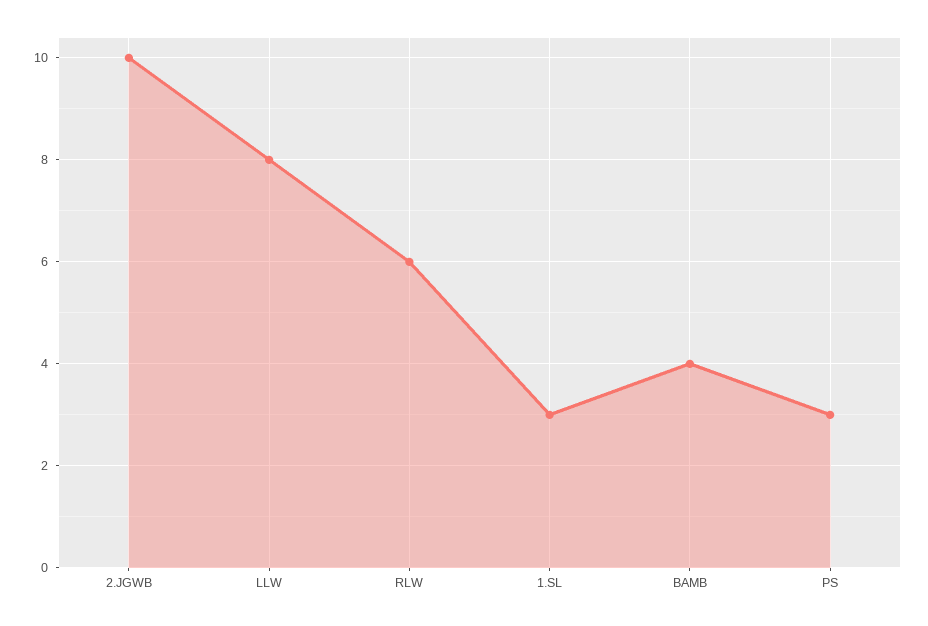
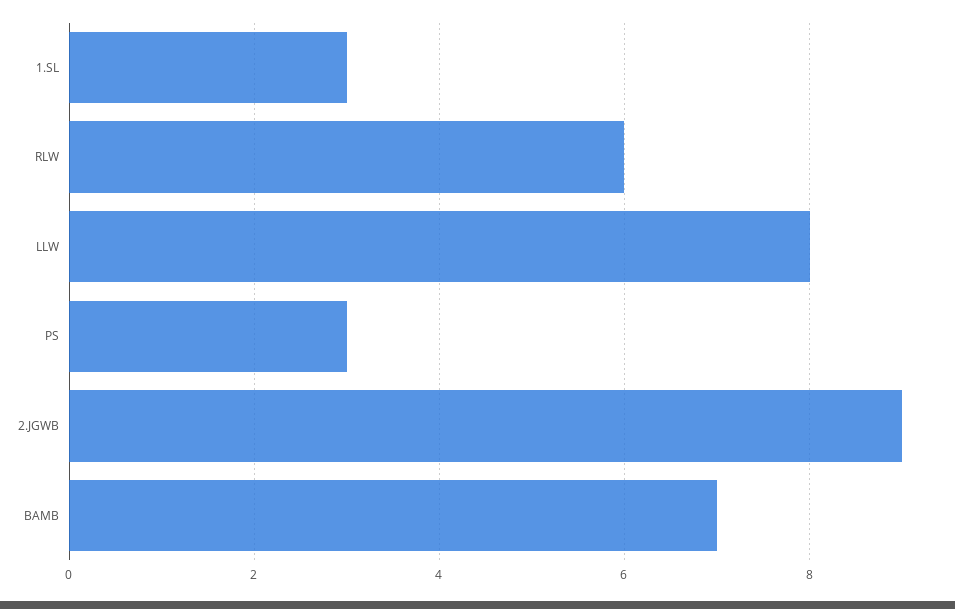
2.JGWB: 10 -> 9
BAMB: 4 -> 7

